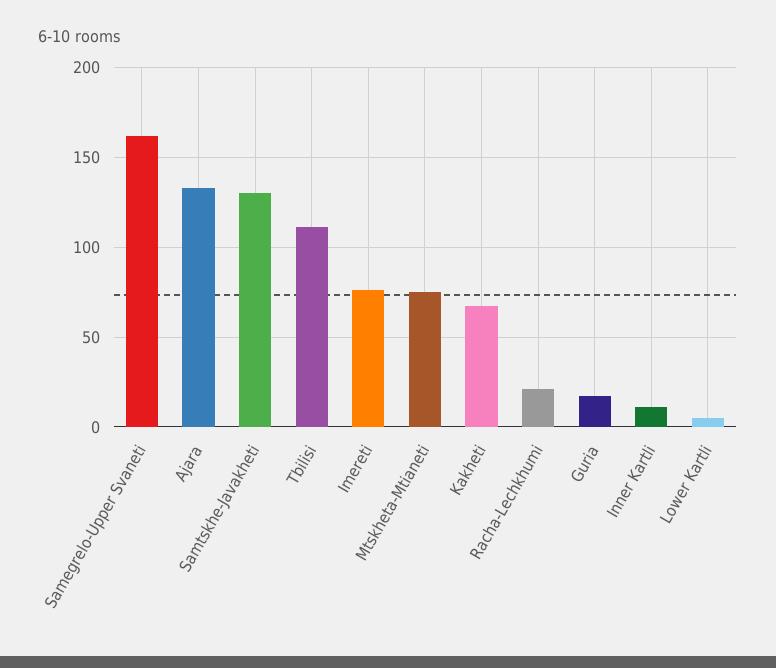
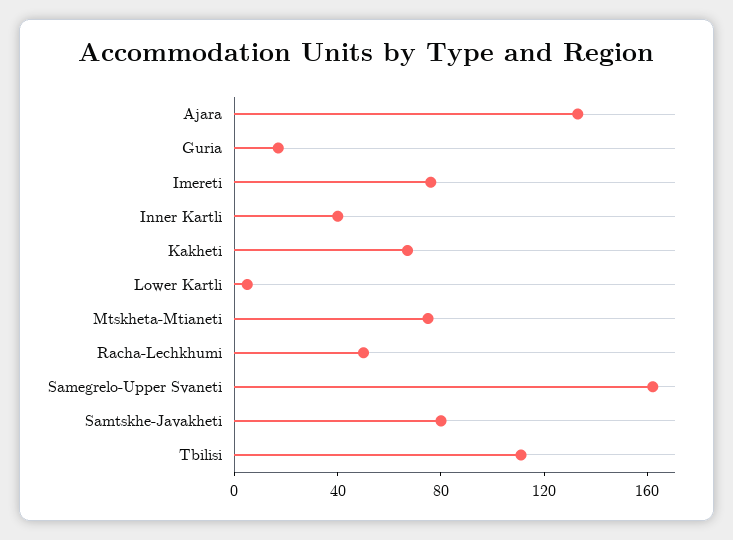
Samtskhe-Javakheti: 130 -> 80
Racha-Lechkhumi: 20 -> 50
Inner Kartli: 10 -> 40

